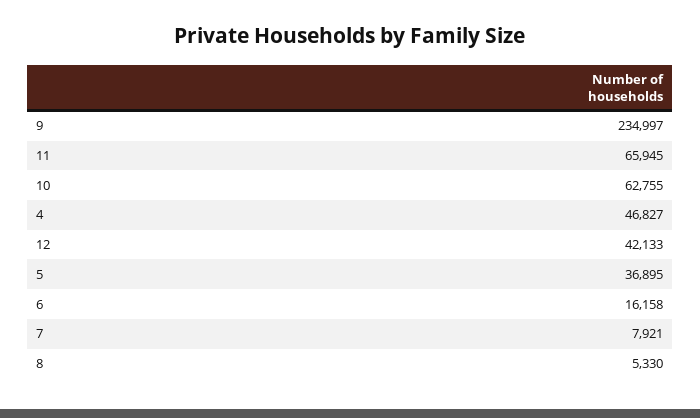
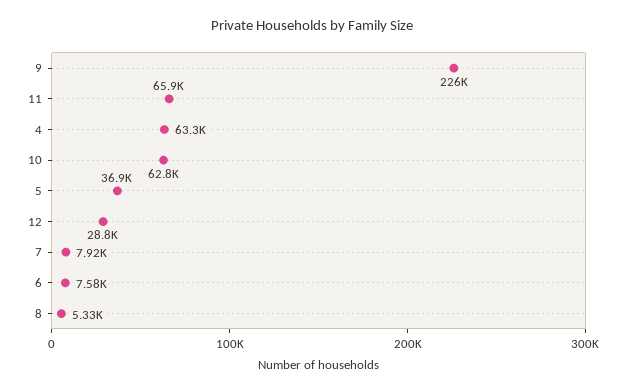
9: 234997 -> 226000
4: 46827 -> 63300
12: 42133 -> 28800
6: 16158 -> 7580

